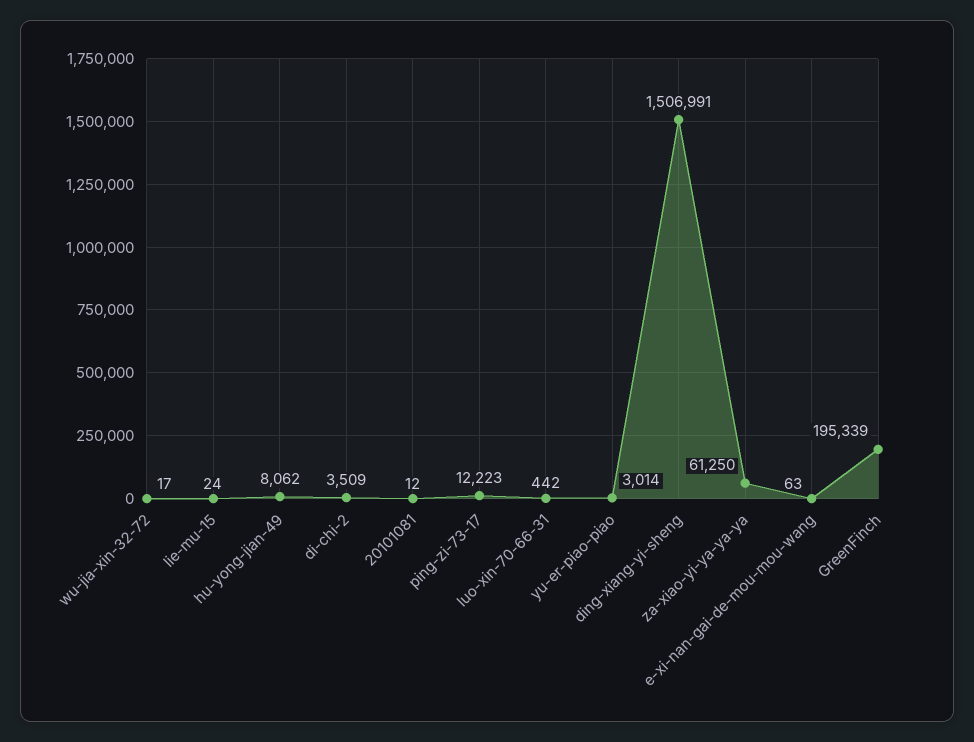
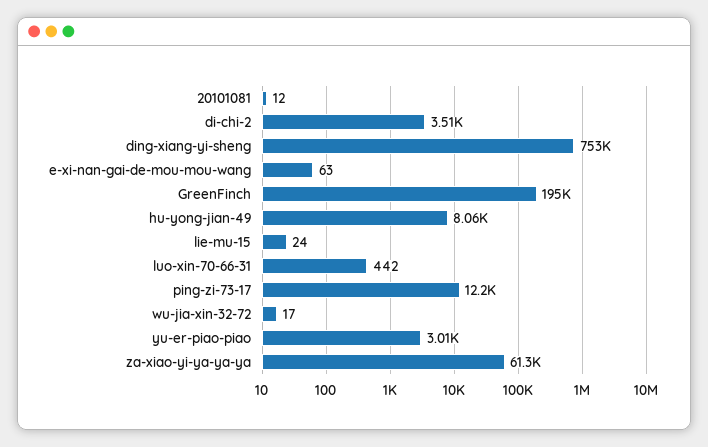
ding-xiang-yi-sheng: 1506991 -> 753000

